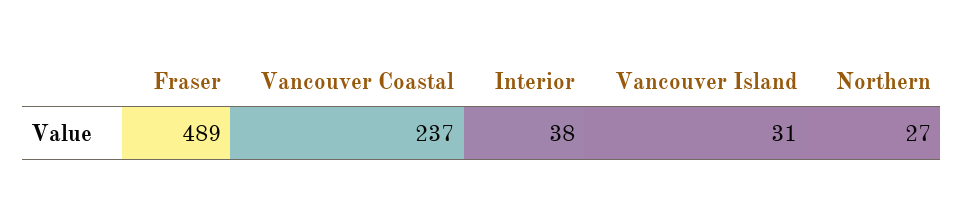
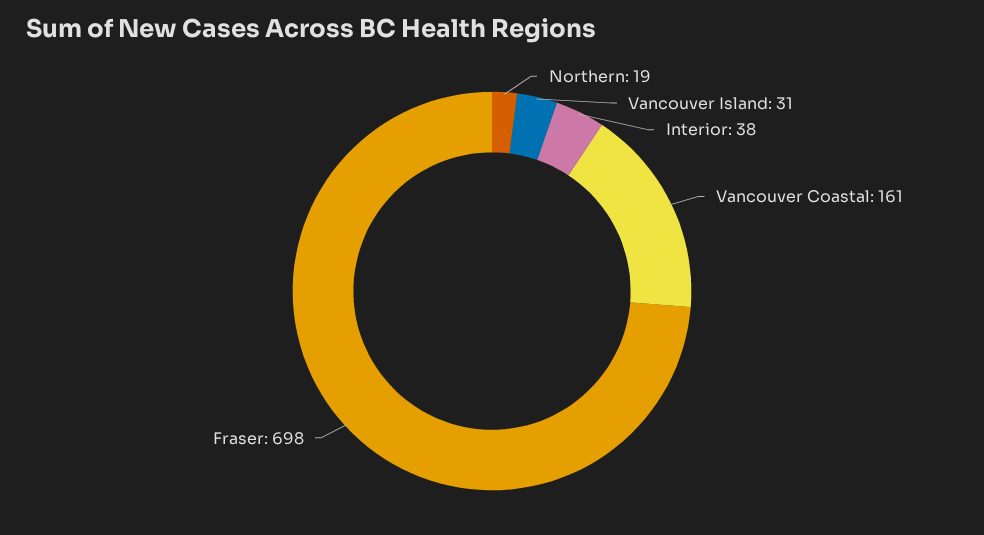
Fraser: 489 -> 698
Vancouver Coastal: 237 -> 161
Northern: 27 -> 19

